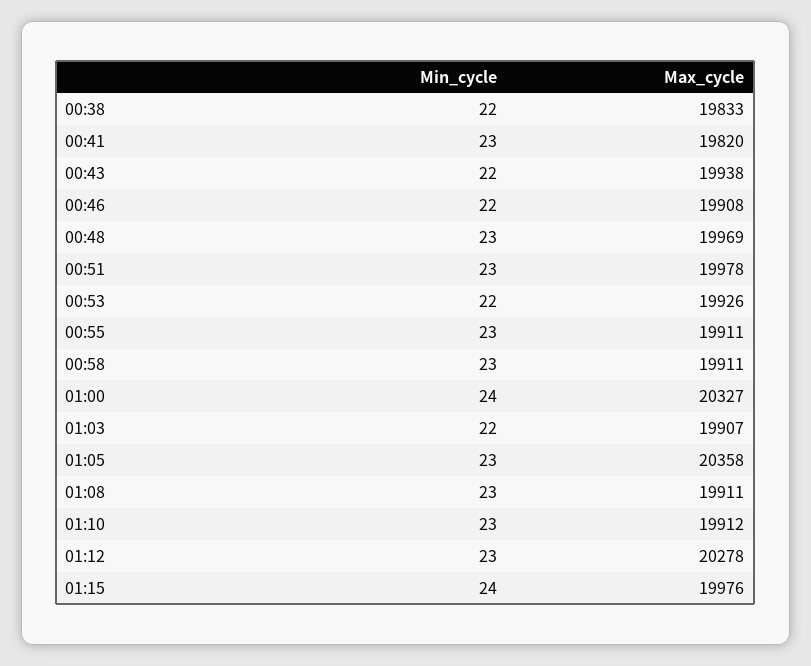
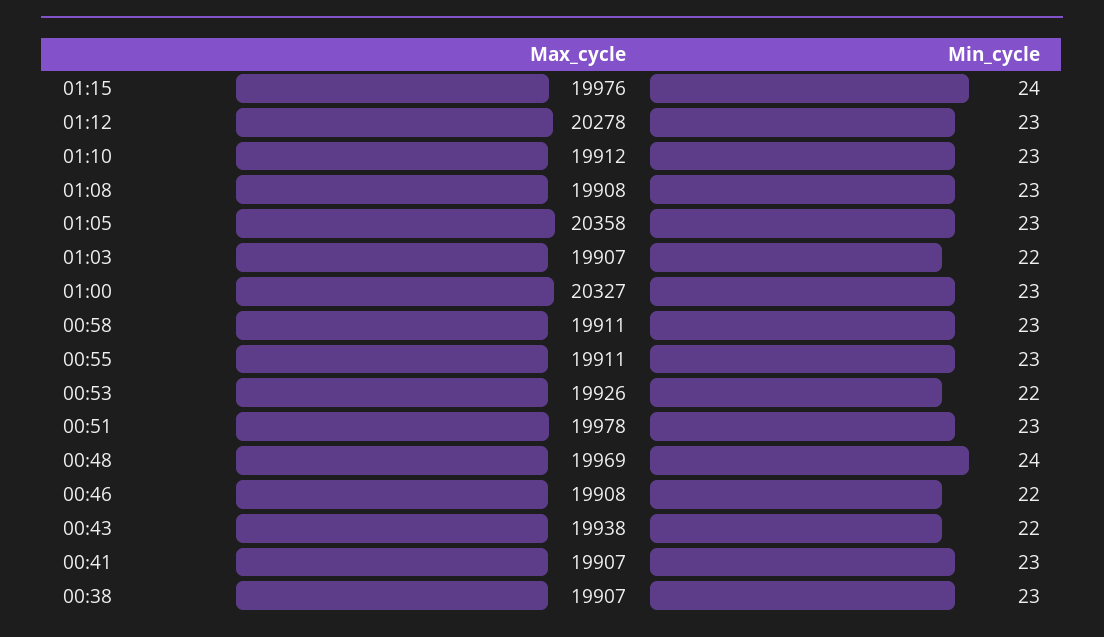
Min_cycle, 00:38: 22 -> 23
Max_cycle, 00:38: 19833 -> 19907
Max_cycle, 00:41: 19820 -> 19907
Min_cycle, 00:48: 23 -> 24
Min_cycle, 01:00: 24 -> 23
Max_cycle, 01:08: 19911 -> 19908

